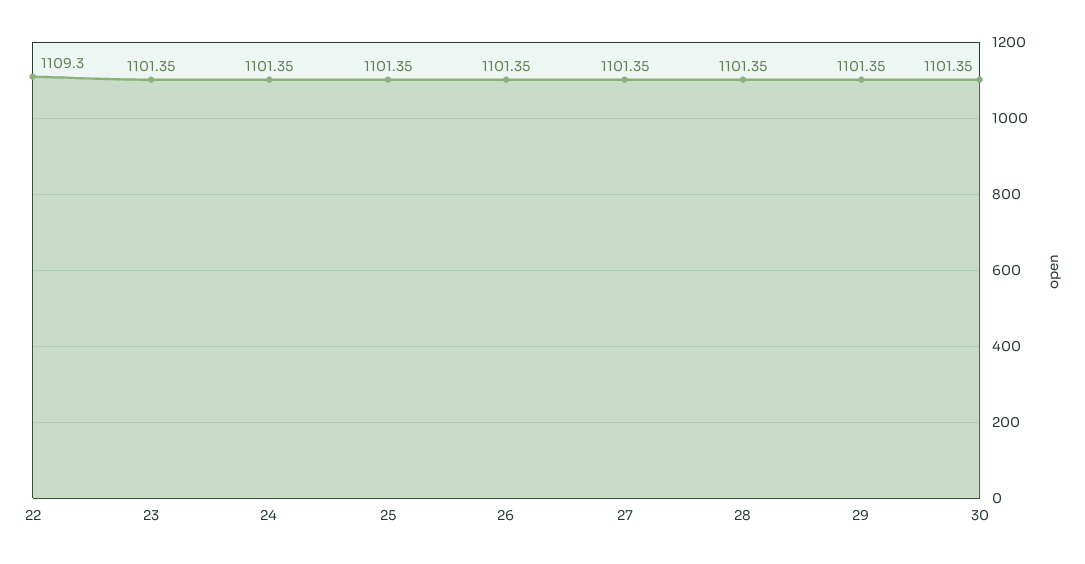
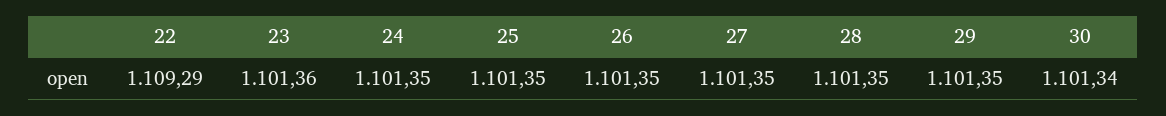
22: 1109.3 -> 1109.29
23: 1101.35 -> 1101.36
30: 1101.35 -> 1101.34

